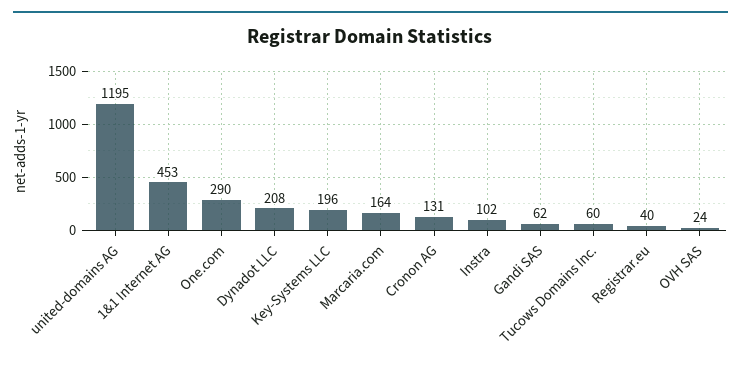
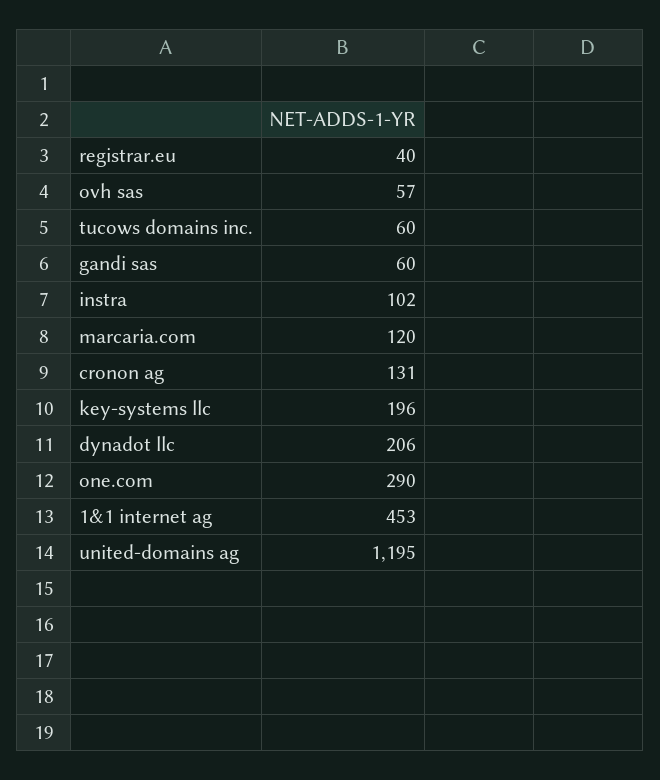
Dynadot LLC: 208 -> 206
Marcaria.com: 164 -> 120
Gandi SAS: 62 -> 60
OVH SAS: 24 -> 57

